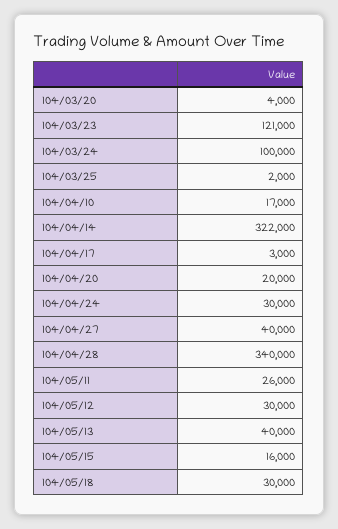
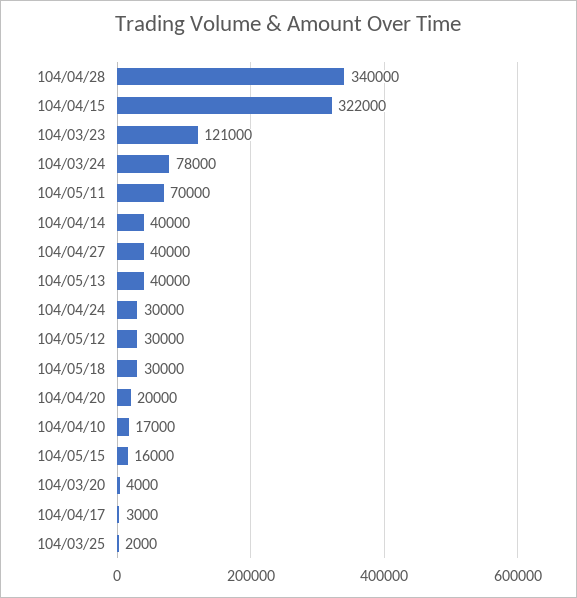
104/03/24: 100000 -> 78000
104/04/14: 322000 -> 40000
104/05/11: 26000 -> 70000
104/04/15: none -> 322000

